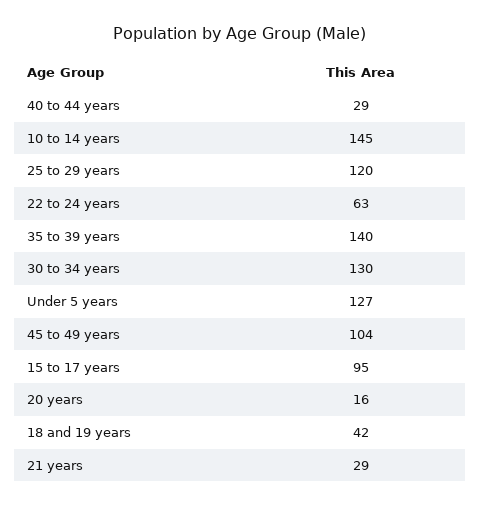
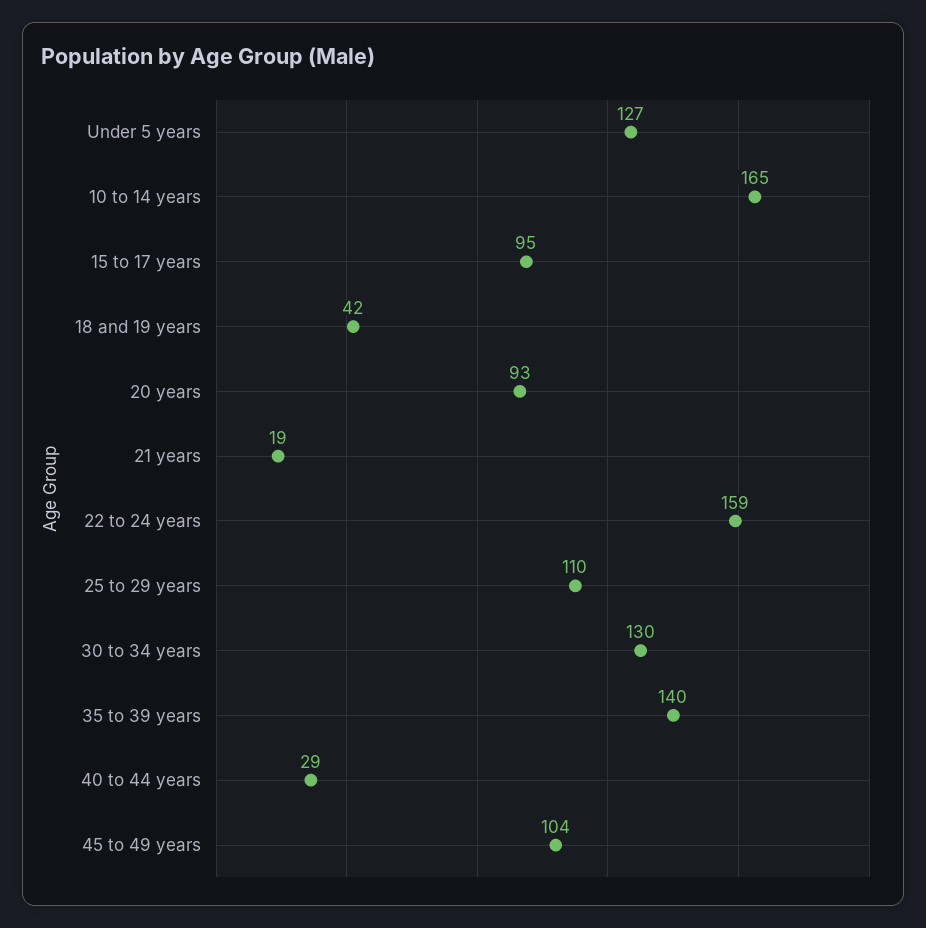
10 to 14 years: 145 -> 165
25 to 29 years: 120 -> 110
22 to 24 years: 63 -> 159
20 years: 16 -> 93
21 years: 29 -> 19

